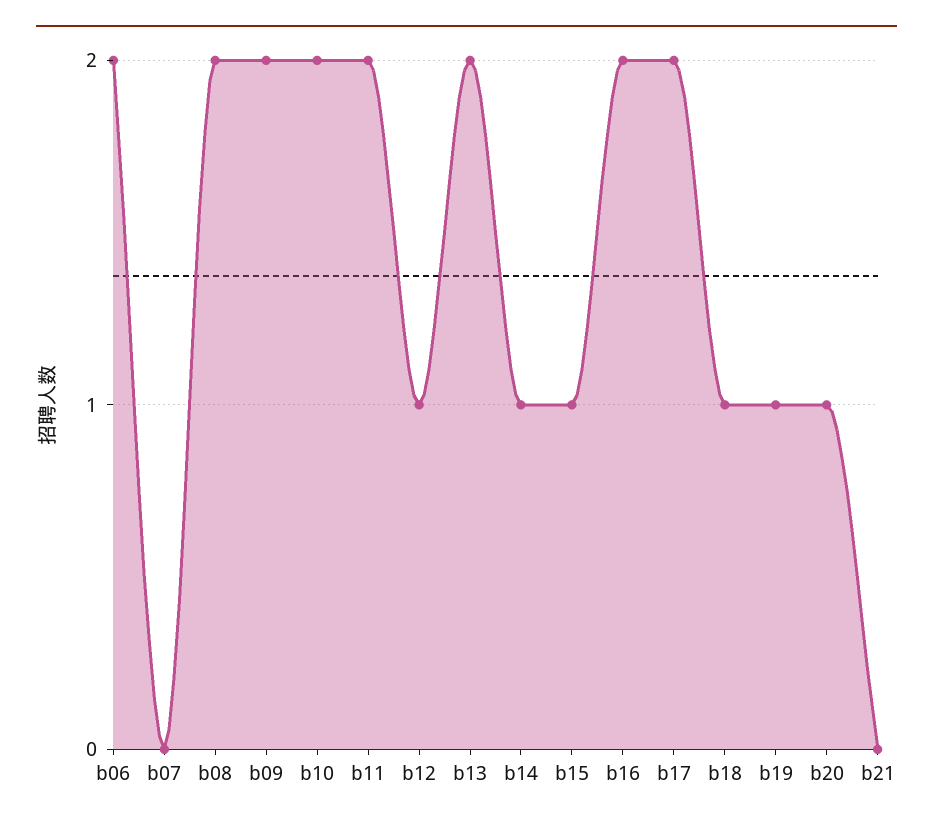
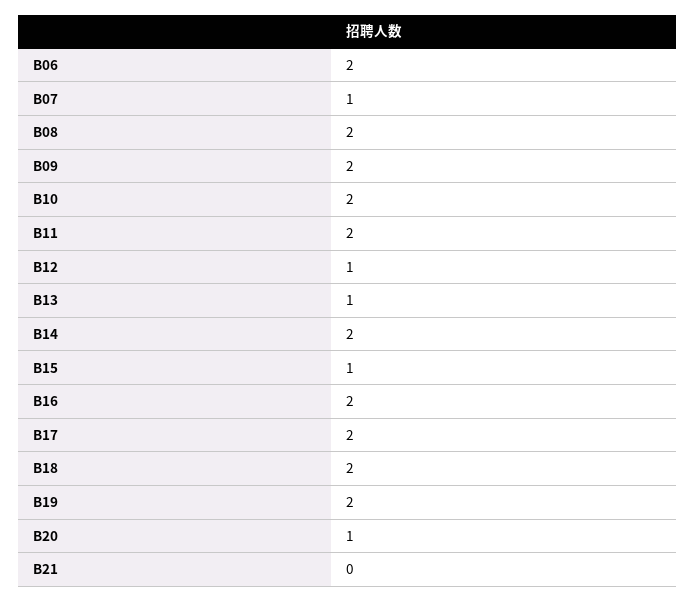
b07: 0 -> 1
b13: 2 -> 1
b14: 1 -> 2
b18: 1 -> 2
b19: 1 -> 2

